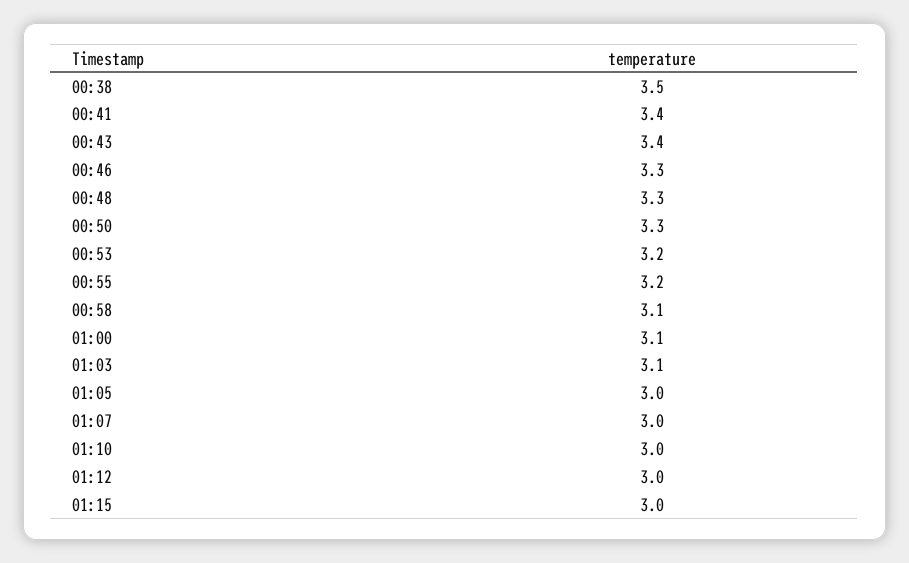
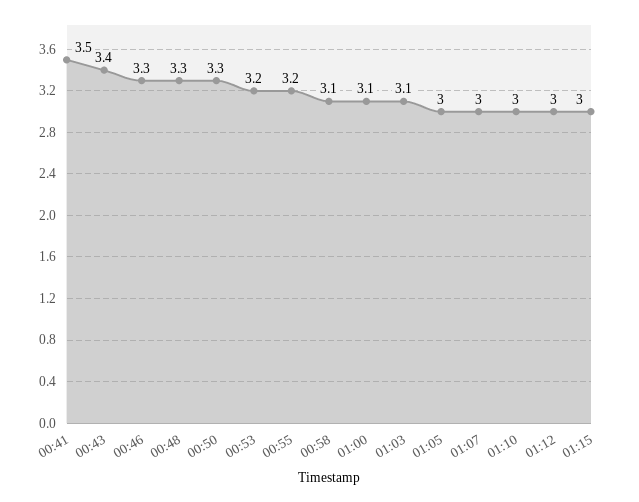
00:38: 3.5 -> none
00:41: 3.4 -> 3.5

